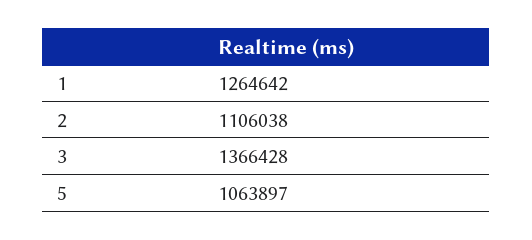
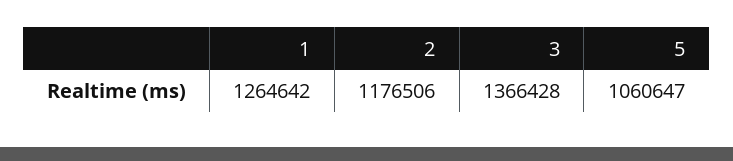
2: 1106038 -> 1176506
5: 1063897 -> 1060647

